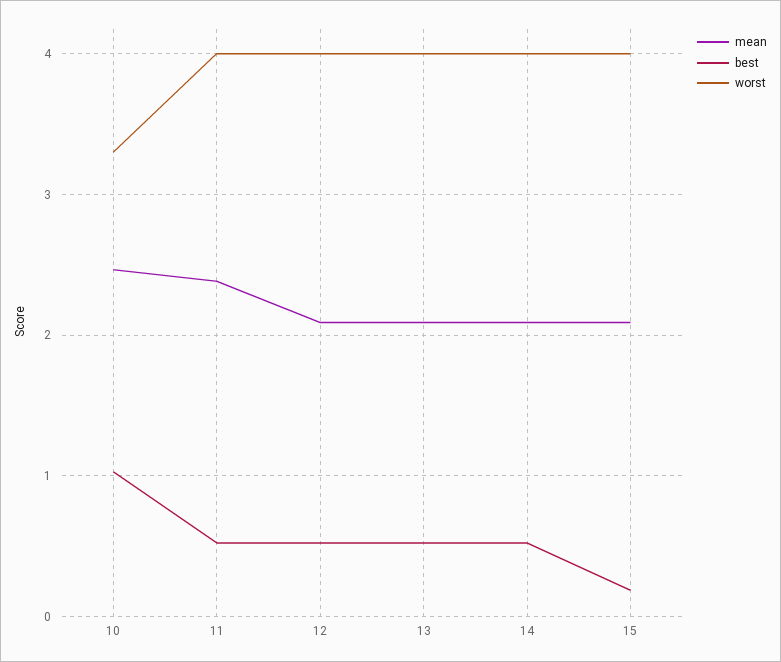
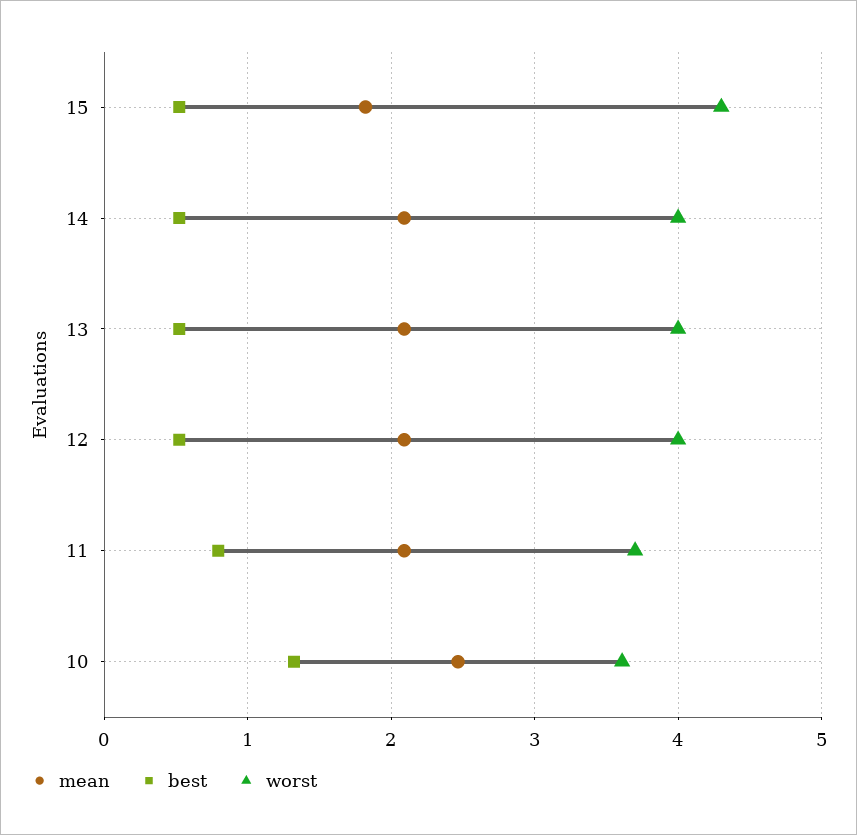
best, 10: 1 -> 1.3
worst, 10: 3.3 -> 3.6
mean, 11: 2.4 -> 2.1
best, 11: 0.5 -> 0.8
worst, 11: 4 -> 3.7
mean, 15: 2.1 -> 1.8
best, 15: 0.2 -> 0.5
worst, 15: 4 -> 4.3

